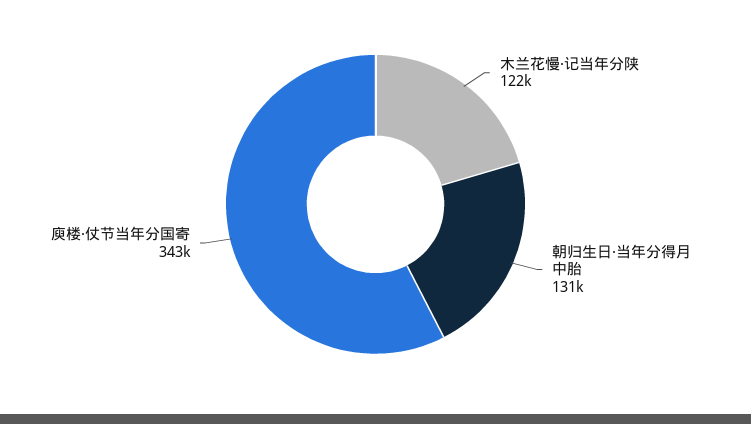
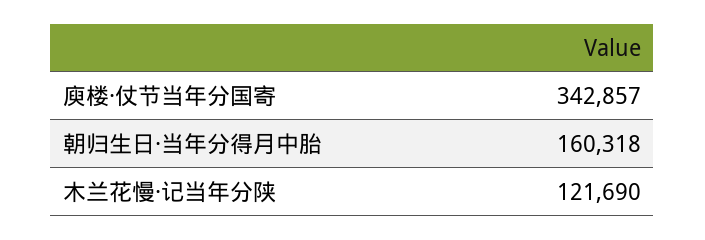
朝归生日·当年分得月中胎: 131000 -> 160318

